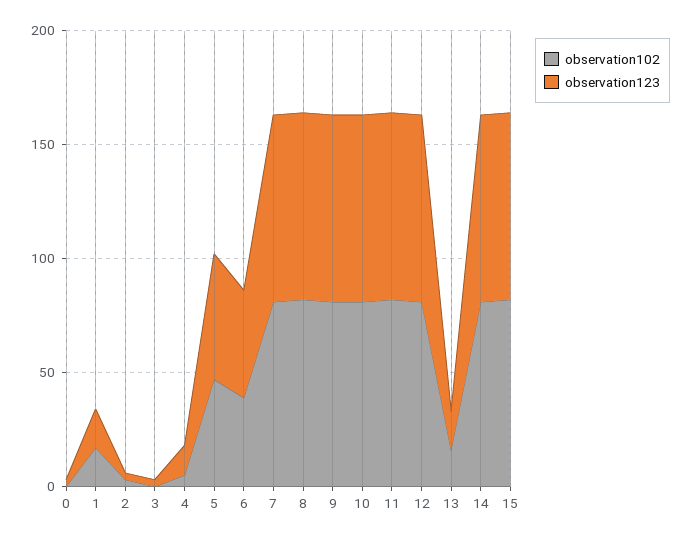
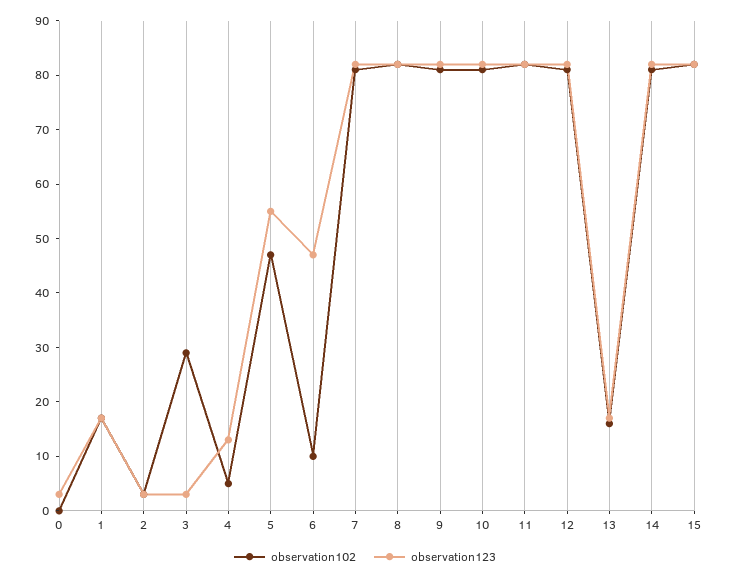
observation102, 3: 0 -> 30
observation102, 6: 40 -> 10

